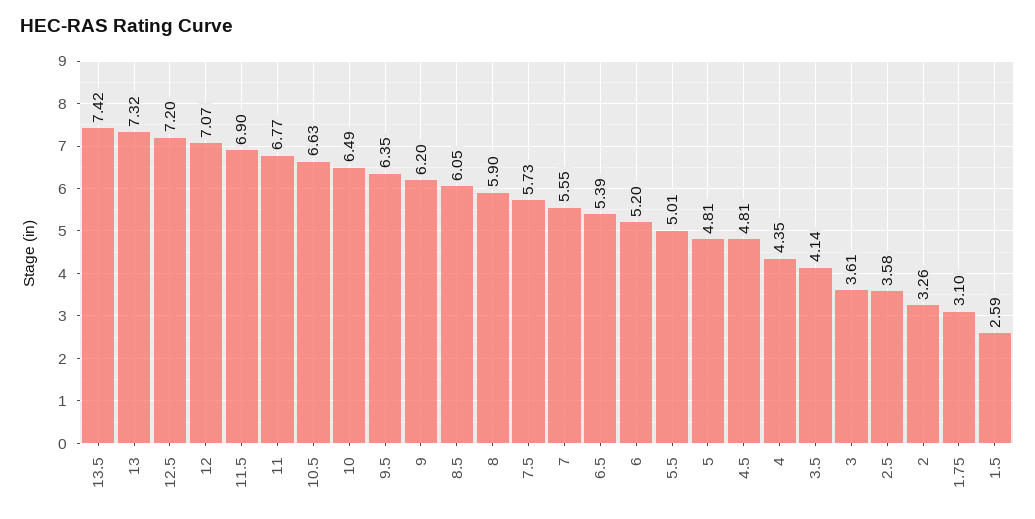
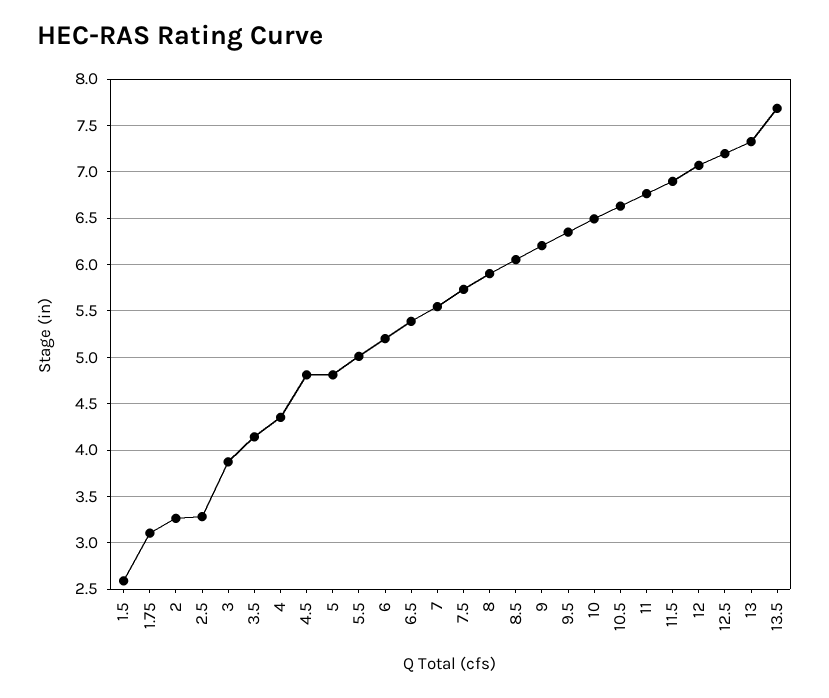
13.5: 7.42 -> 7.7
3: 3.61 -> 3.9
2.5: 3.58 -> 3.3

